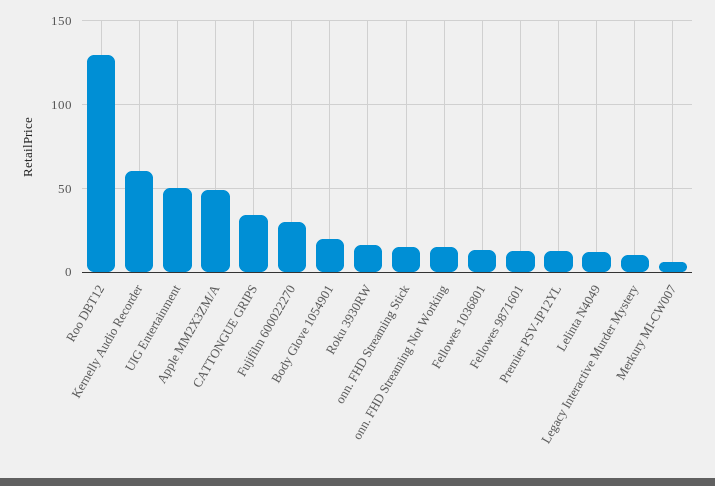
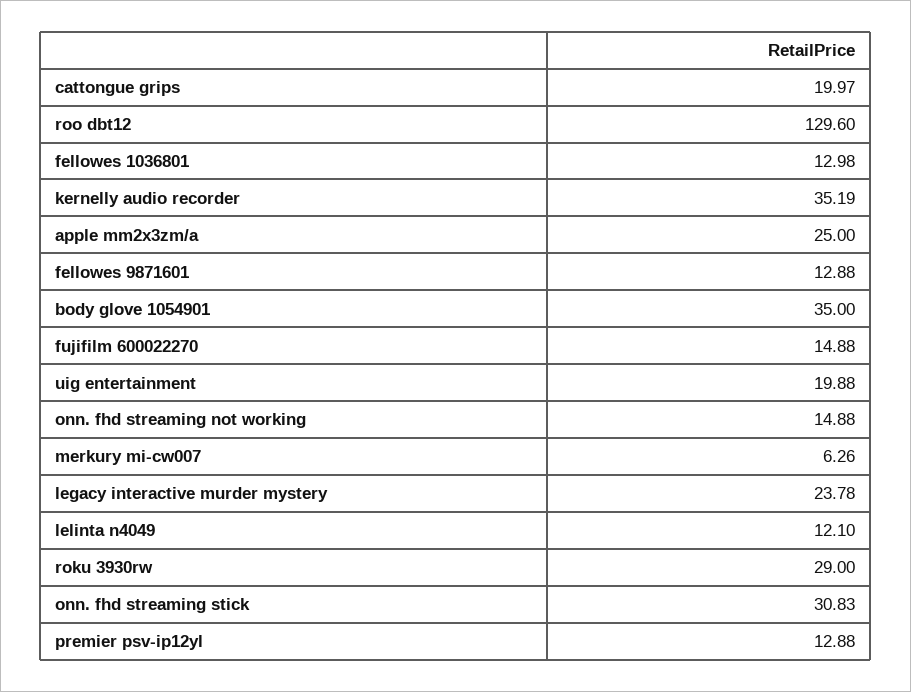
Kernelly Audio Recorder: 60 -> 35.19
UIG Entertainment: 50 -> 19.88
Apple MM2X3ZM/A: 50 -> 25
CATTONGUE GRIPS: 35 -> 19.97
Fujifilm 600022270: 30 -> 14.88
Body Glove 1054901: 20 -> 35
Roku 3930RW: 15 -> 29
onn. FHD Streaming Stick: 15 -> 30.83
Legacy Interactive Murder Mystery: 10 -> 23.78

